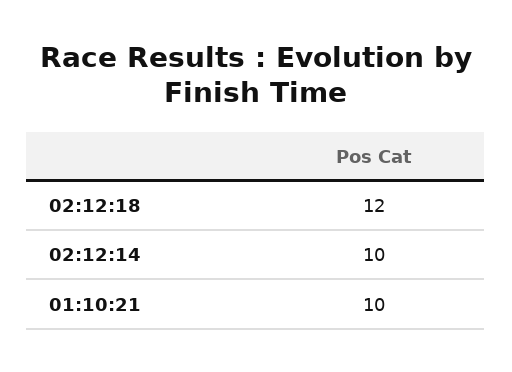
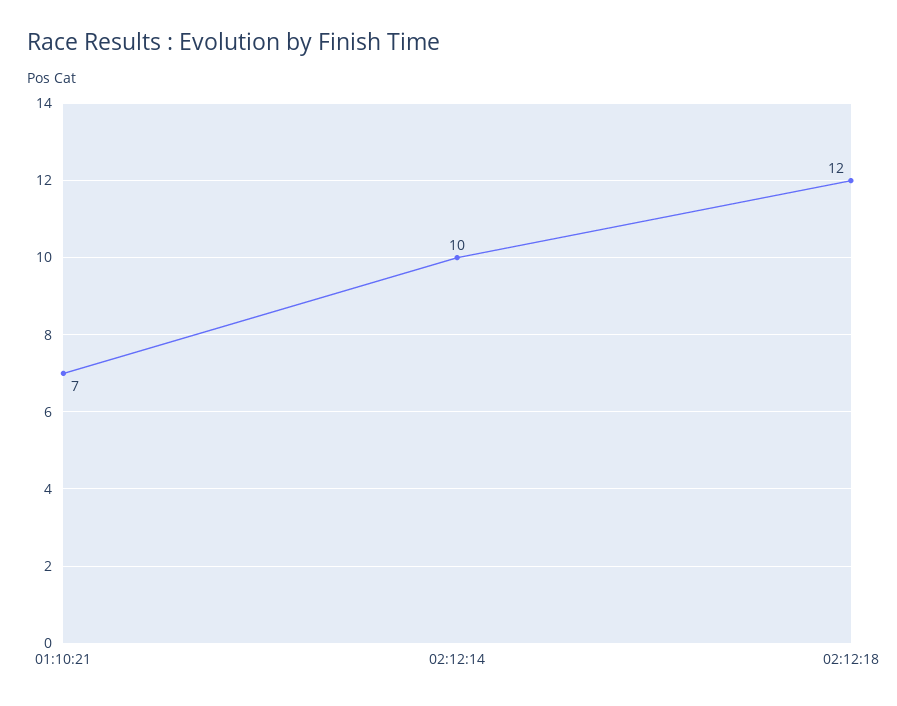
01:10:21: 10 -> 7

